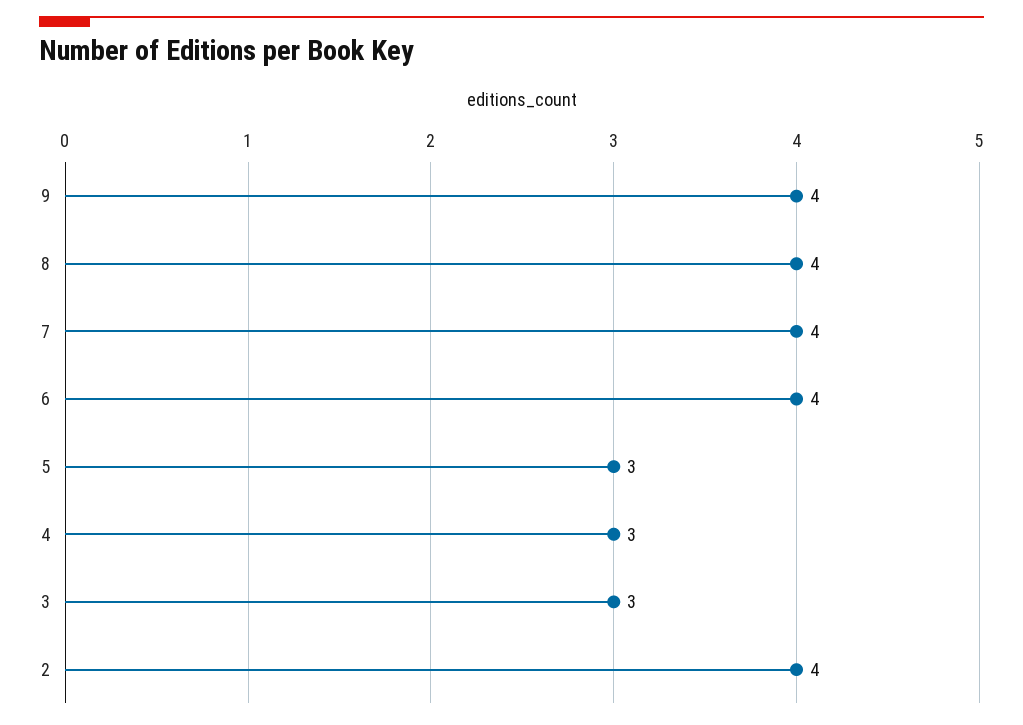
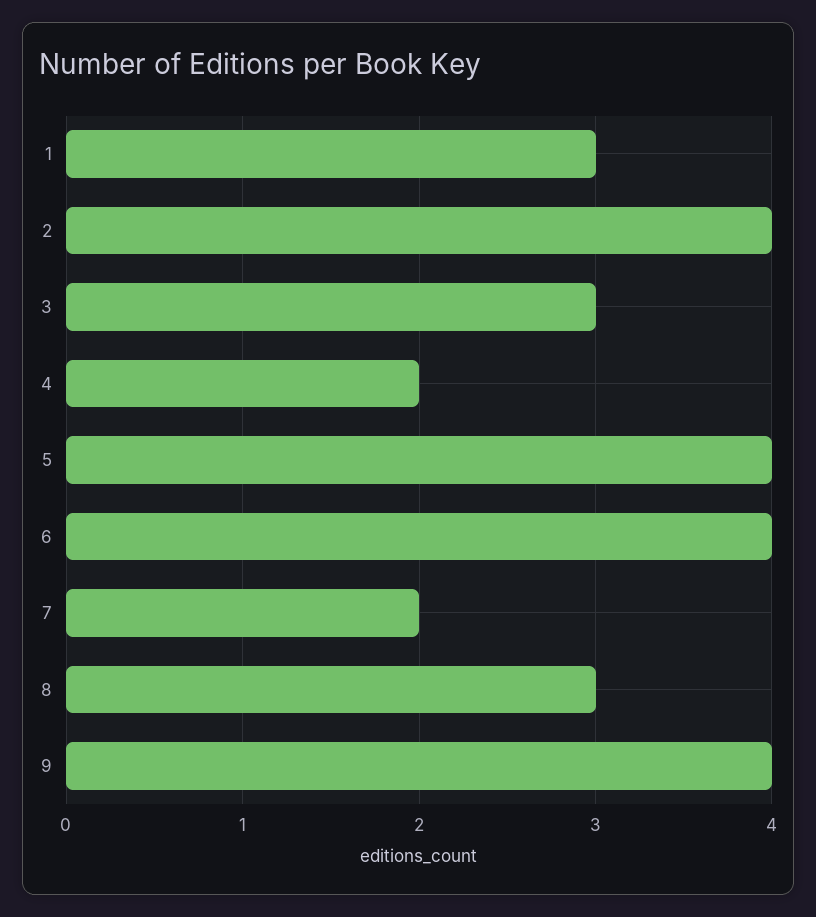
8: 4 -> 3
7: 4 -> 2
5: 3 -> 4
4: 3 -> 2
1: none -> 3

